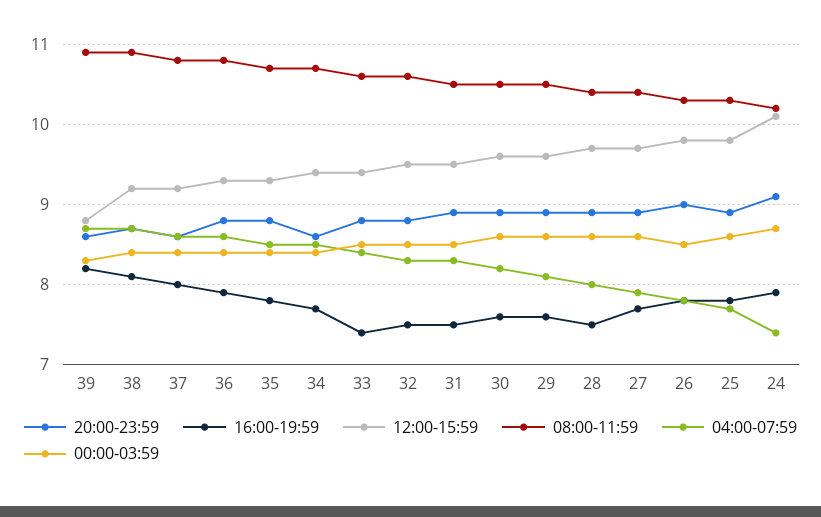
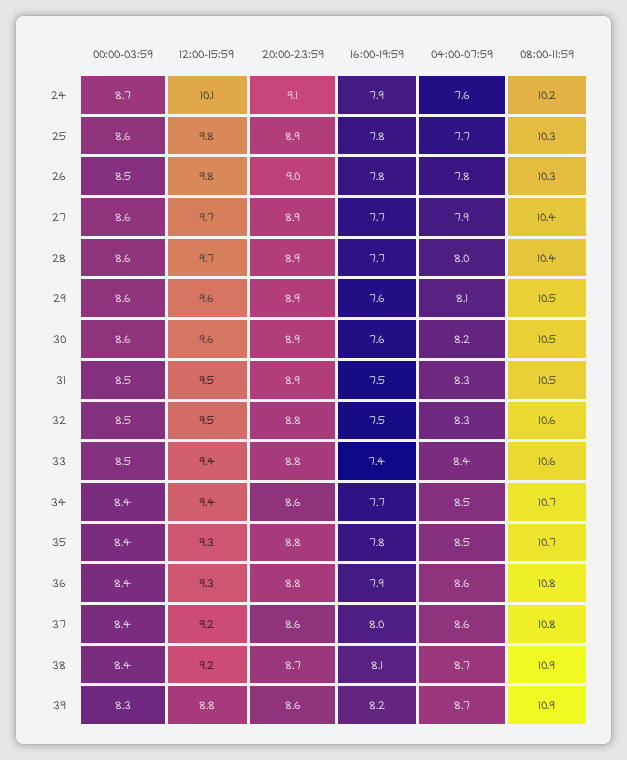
16:00-19:59, 28: 7.5 -> 7.7
04:00-07:59, 24: 7.4 -> 7.6

